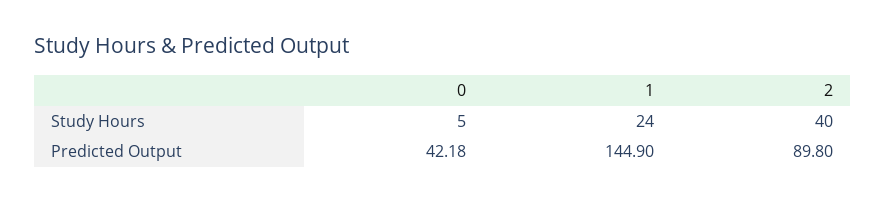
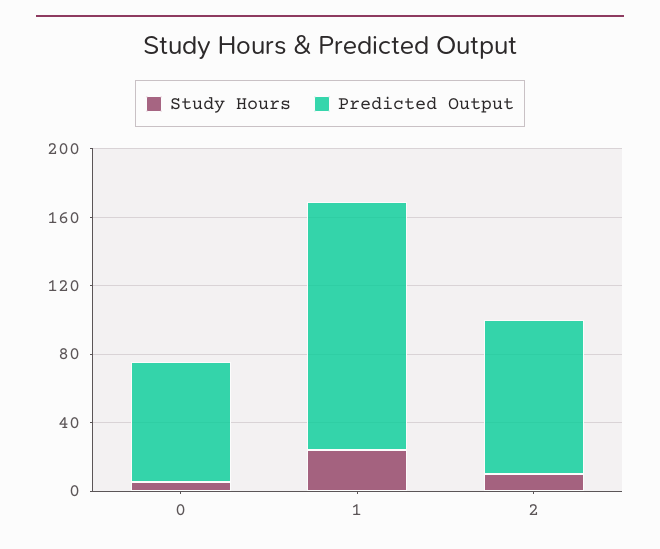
Study Hours, 2: 40 -> 10
Predicted Output, 0: 42.18 -> 70

